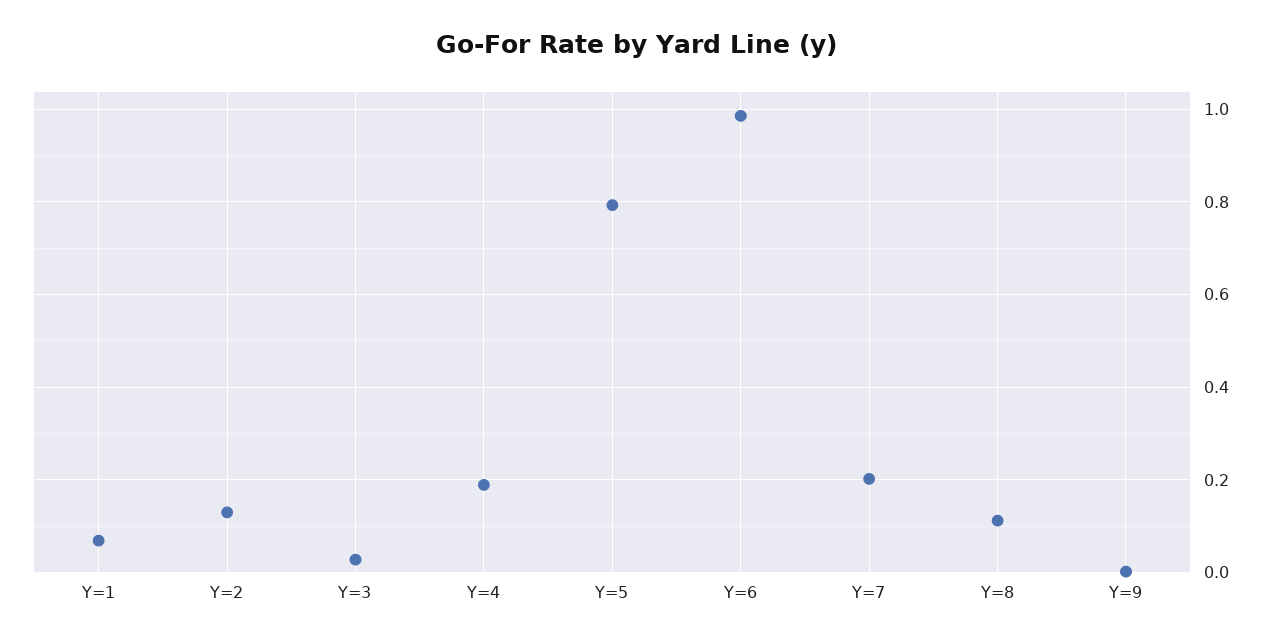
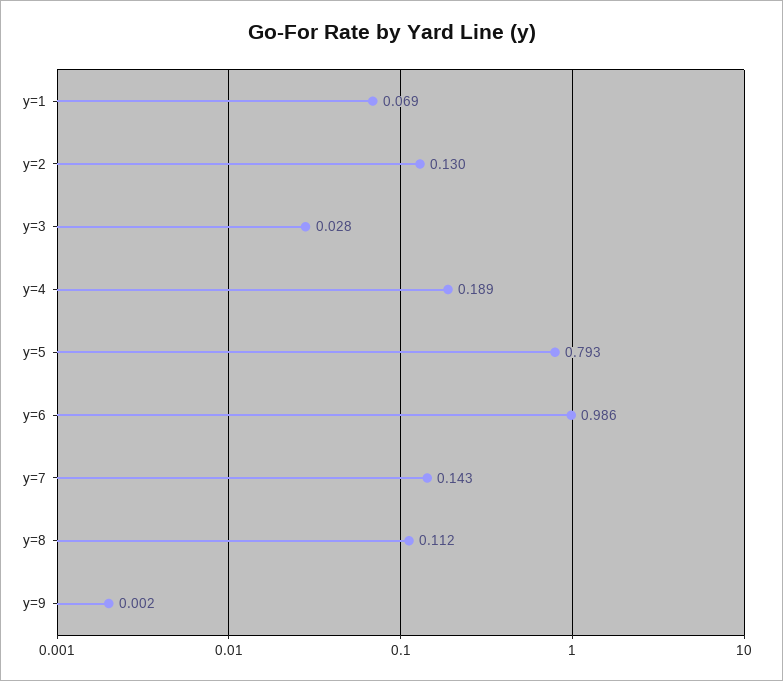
Y=7: 0.2 -> 0.143

